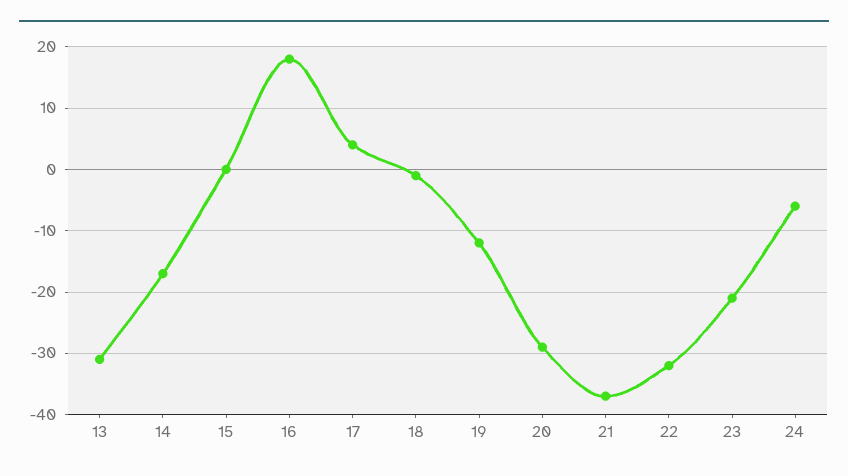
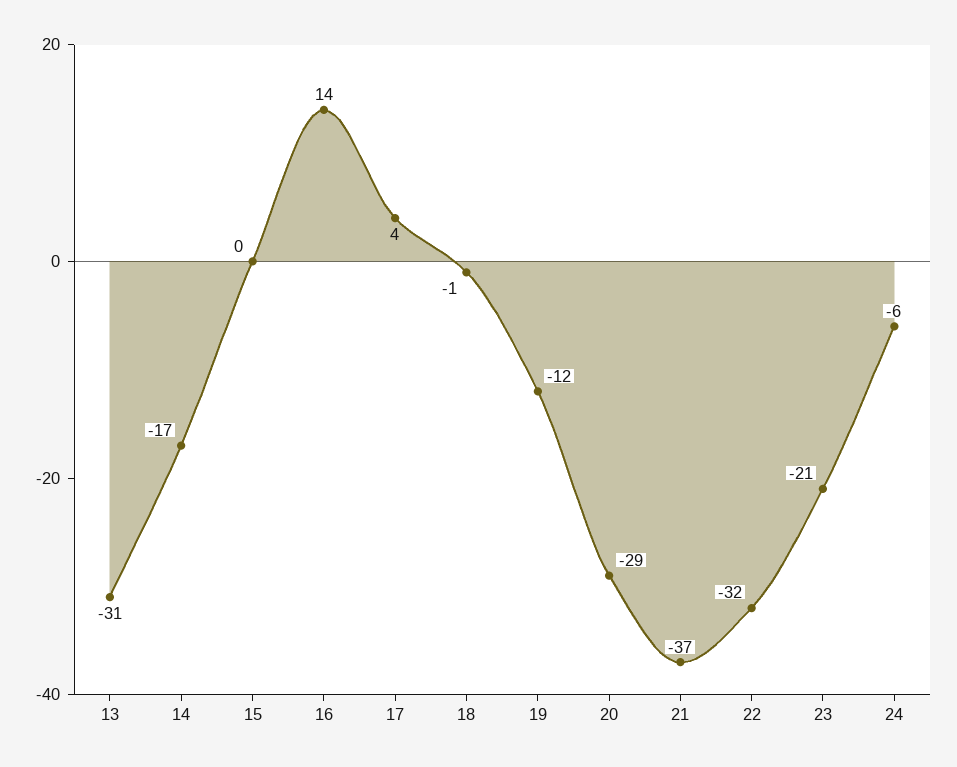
16: 18 -> 14

